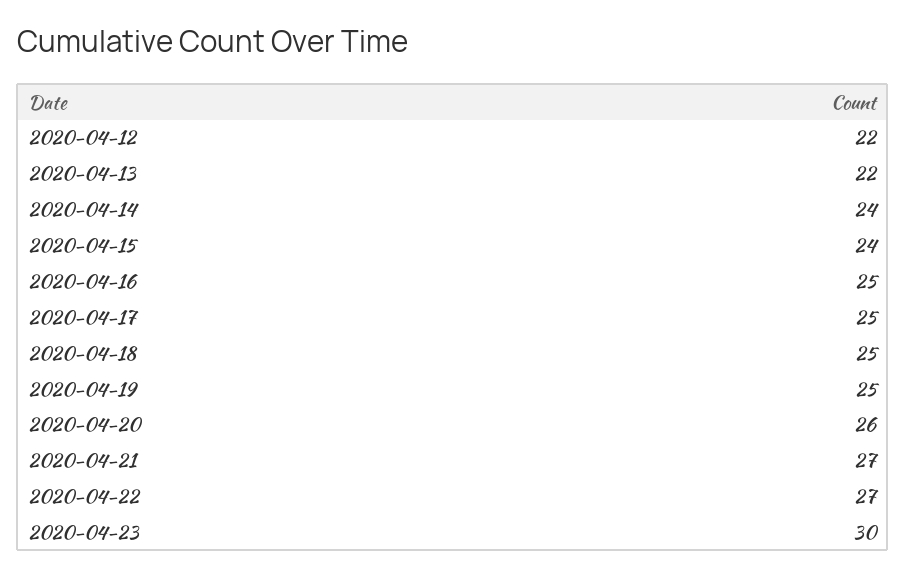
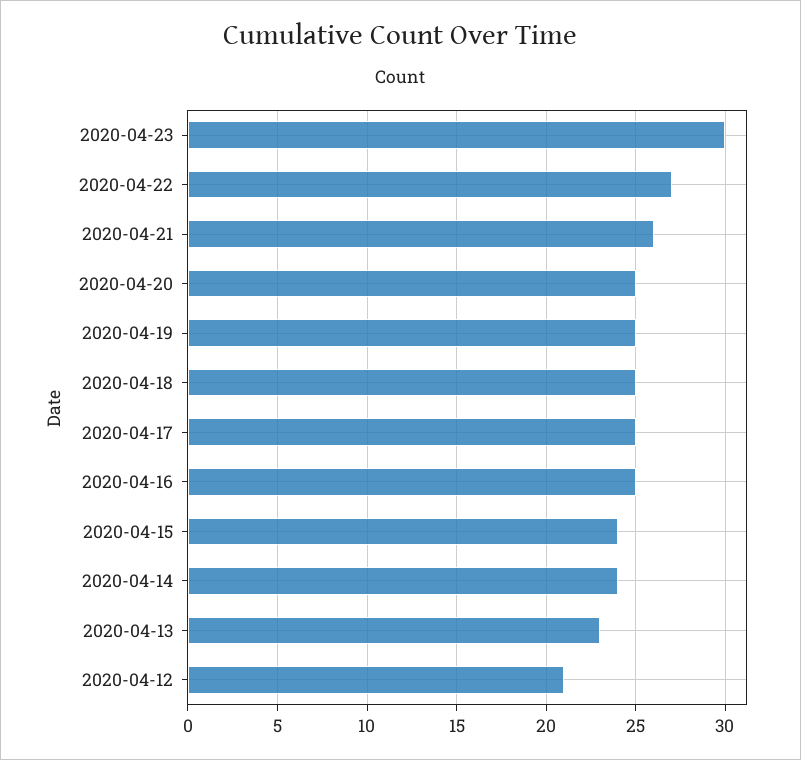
2020-04-12: 22 -> 21
2020-04-13: 22 -> 23
2020-04-20: 26 -> 25
2020-04-21: 27 -> 26

